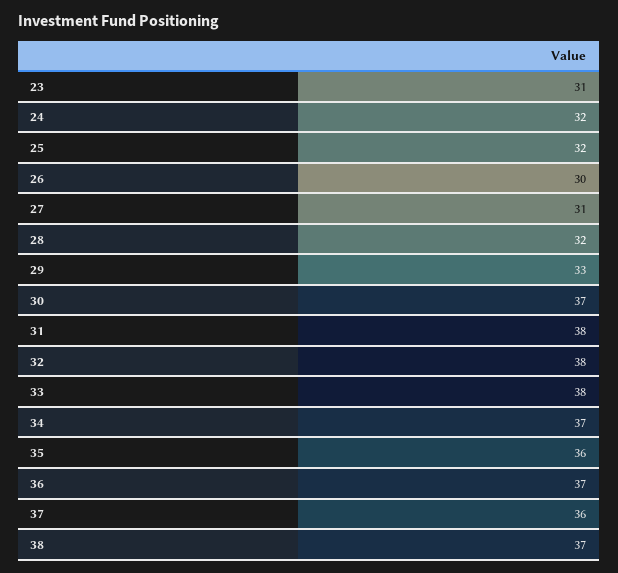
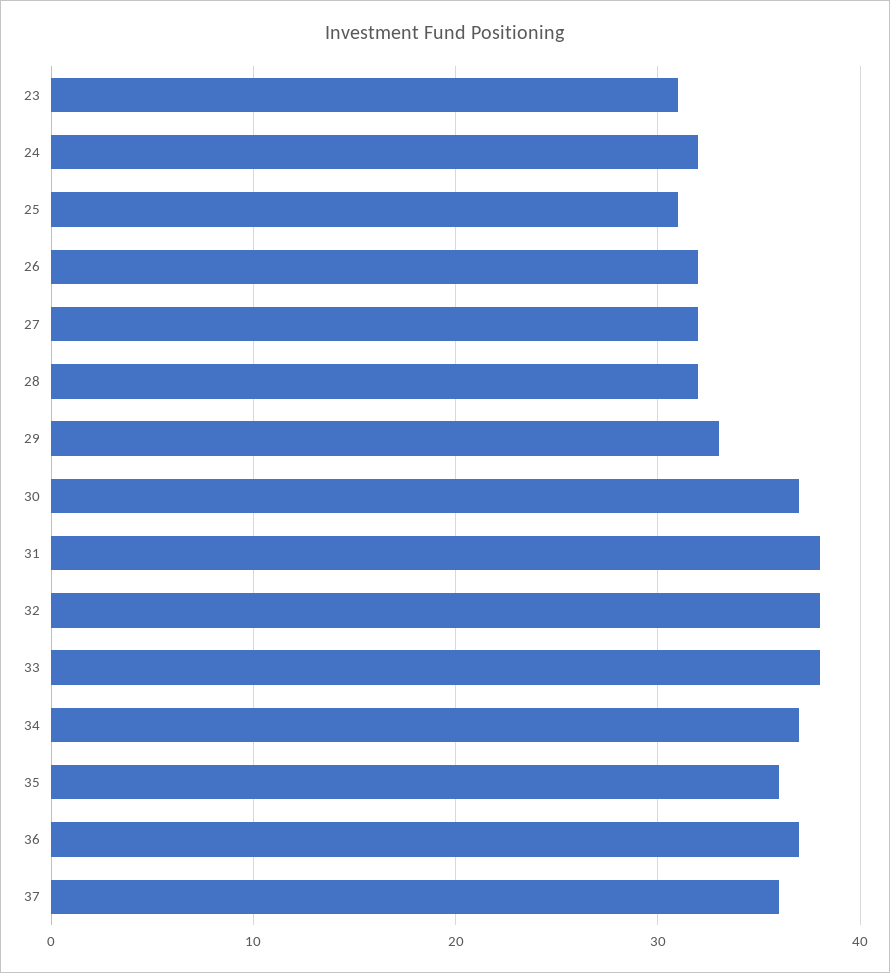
25: 32 -> 31
26: 30 -> 32
27: 31 -> 32
38: 37 -> none

